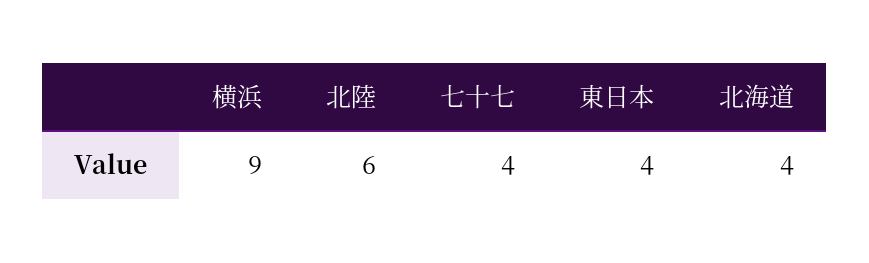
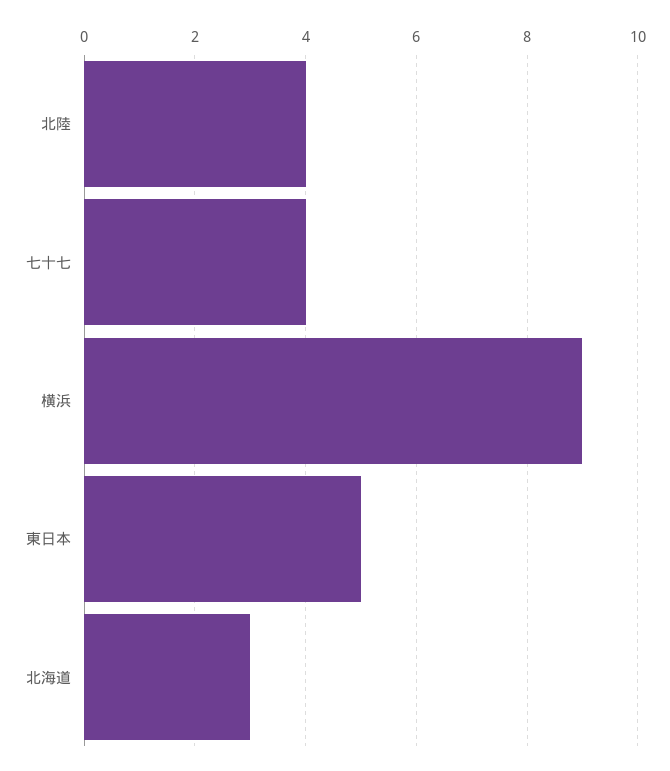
北陸: 6 -> 4
東日本: 4 -> 5
北海道: 4 -> 3

